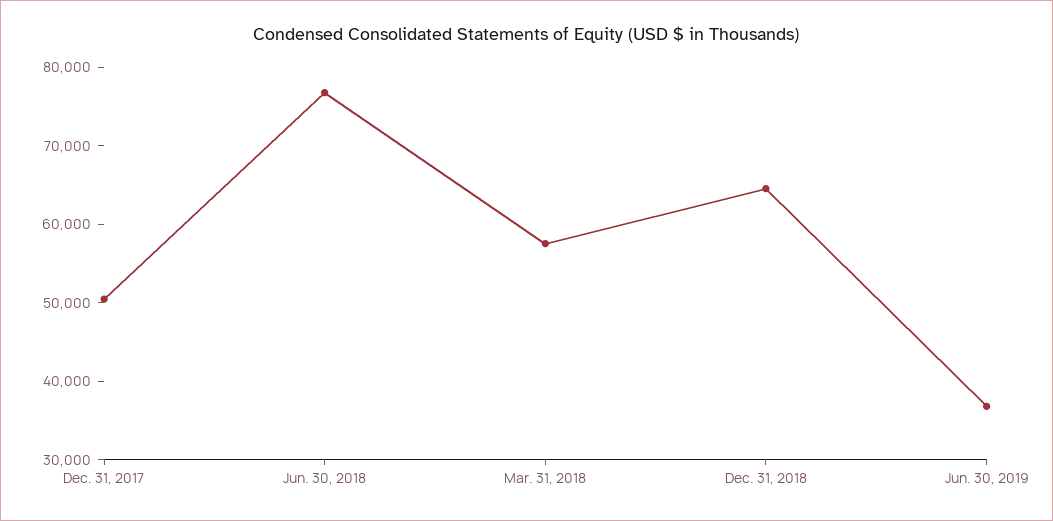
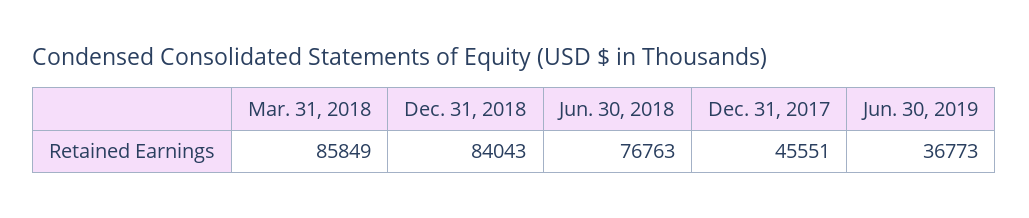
Dec. 31, 2017: 50000 -> 45551
Mar. 31, 2018: 58000 -> 85849
Dec. 31, 2018: 64000 -> 84043

